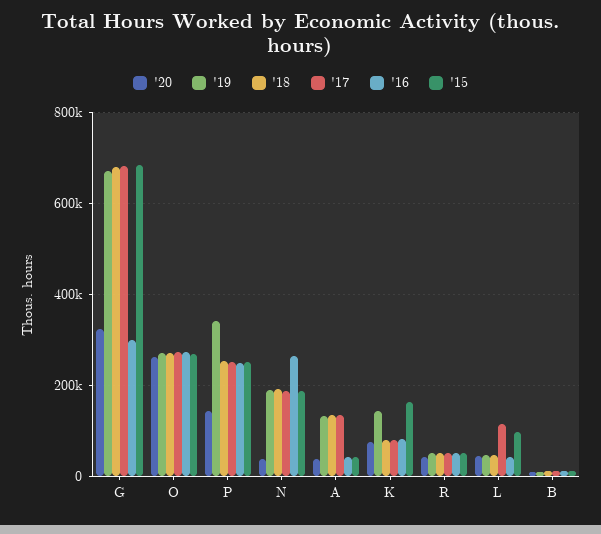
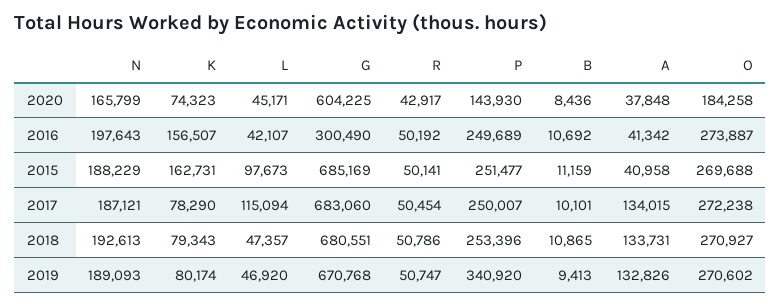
'20, G: 320000 -> 604225
'20, O: 260000 -> 184258
'20, N: 40000 -> 165799
'16, N: 260000 -> 197643
'19, K: 140000 -> 80174
'16, K: 80000 -> 156507

